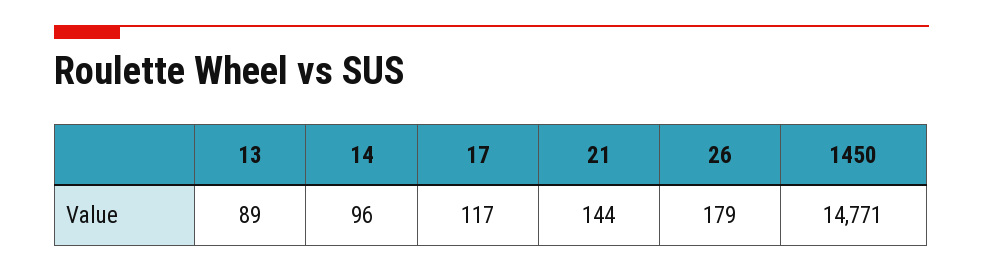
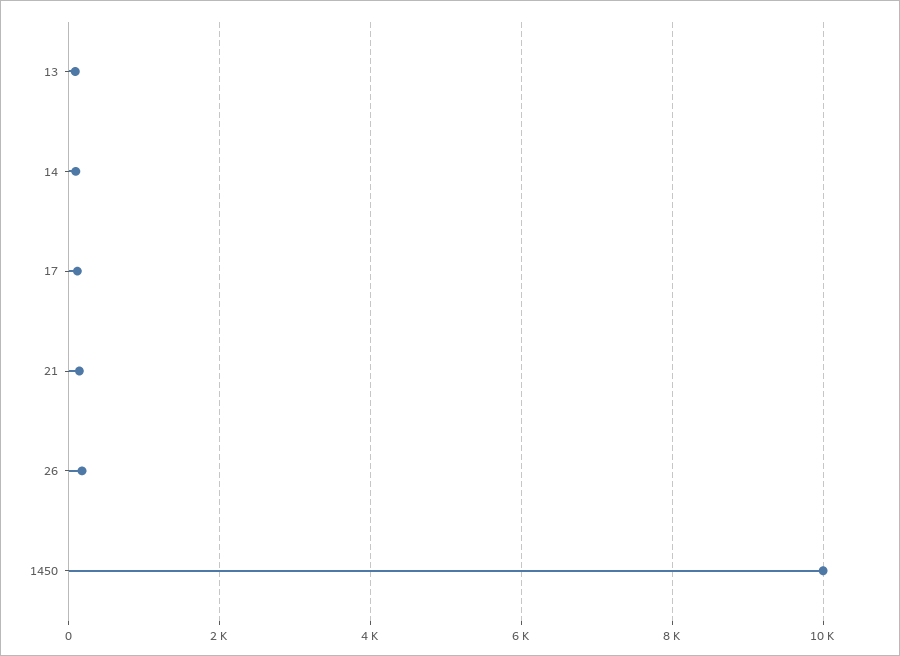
1450: 14771 -> 10000

